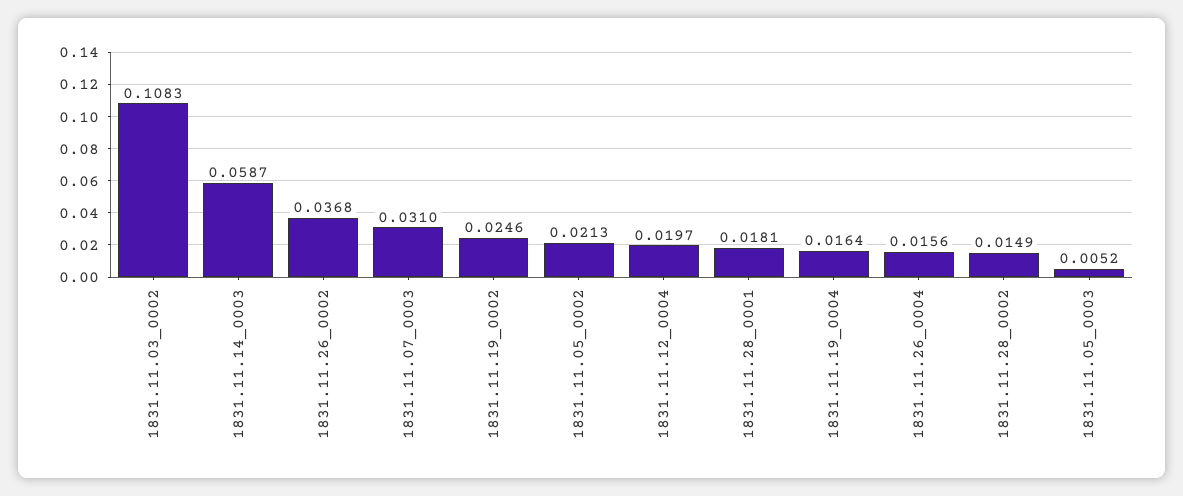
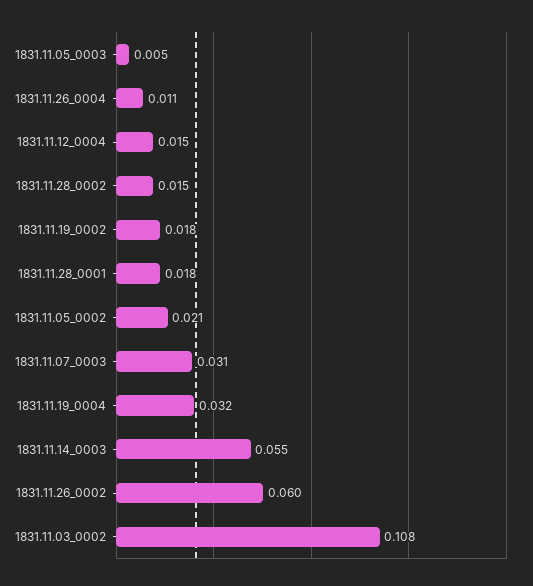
1831.11.14_0003: 0.0587 -> 0.055
1831.11.26_0002: 0.0368 -> 0.06
1831.11.19_0002: 0.0246 -> 0.018
1831.11.12_0004: 0.0197 -> 0.015
1831.11.19_0004: 0.0164 -> 0.032
1831.11.26_0004: 0.0156 -> 0.011

